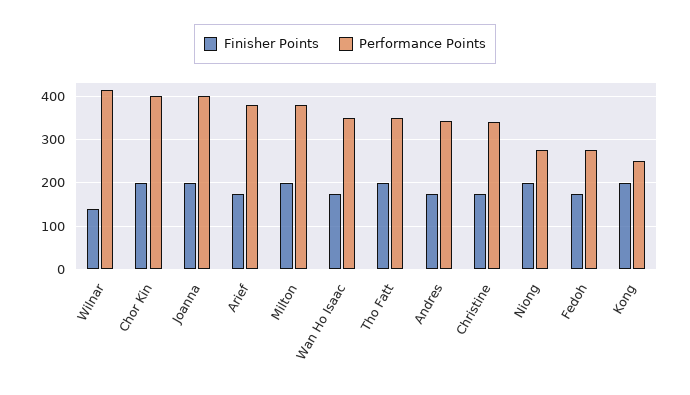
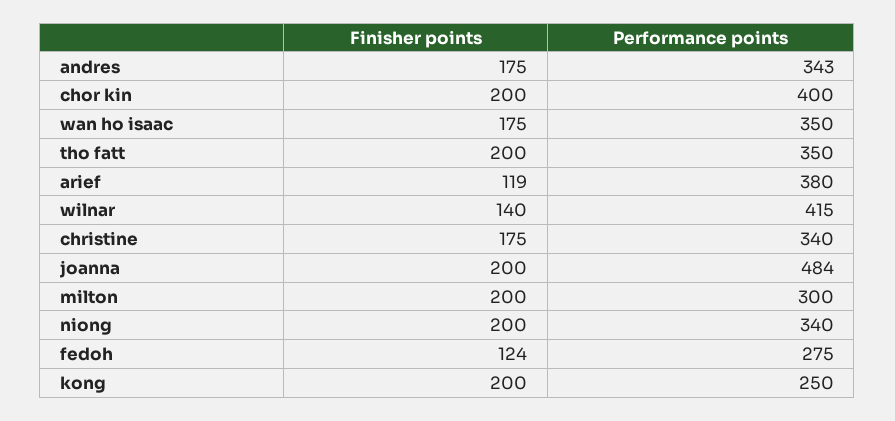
Performance Points, Joanna: 400 -> 484
Finisher Points, Arief: 180 -> 119
Performance Points, Milton: 380 -> 300
Performance Points, Niong: 280 -> 340
Finisher Points, Fedoh: 180 -> 124

